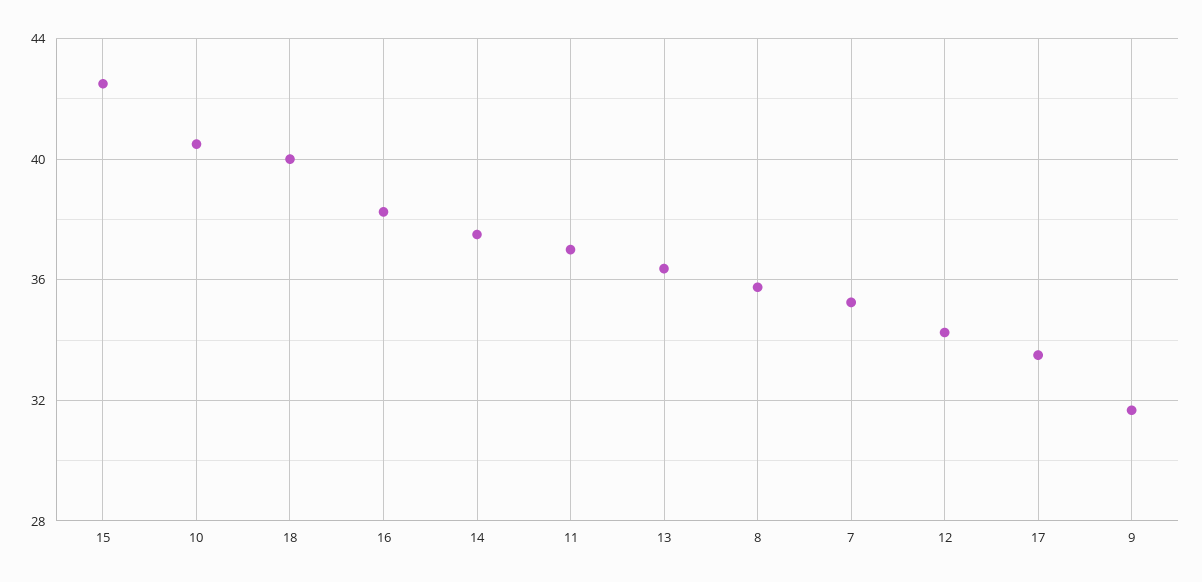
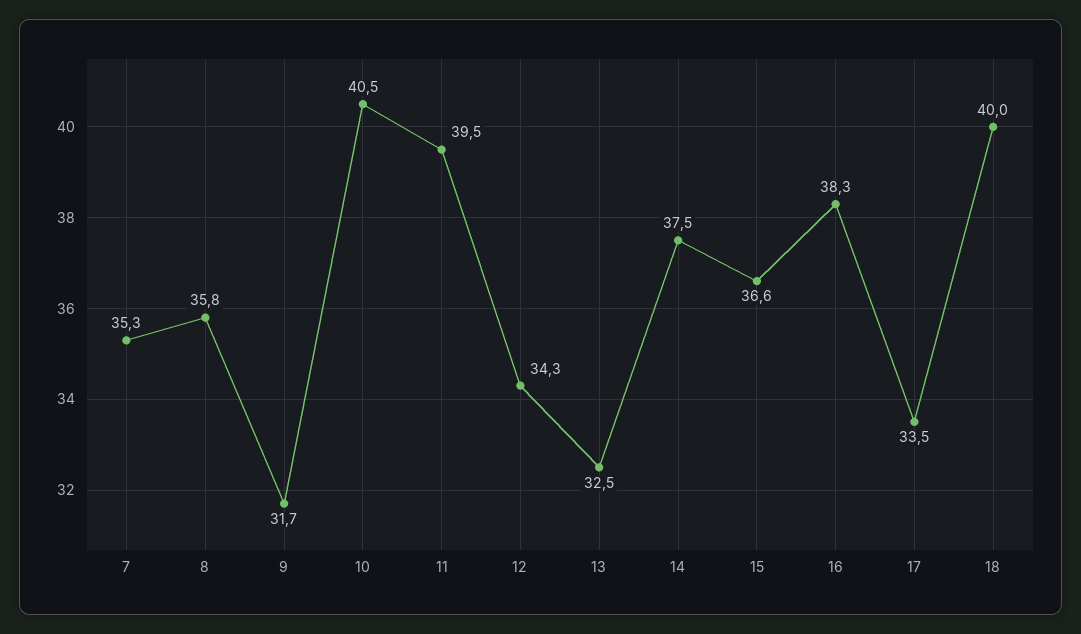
15: 42.5 -> 36.6
11: 37 -> 39.5
13: 36.5 -> 32.5

